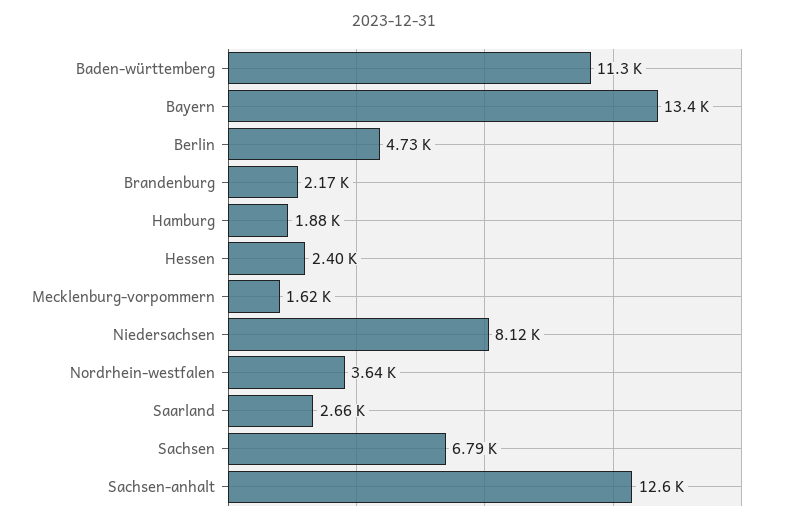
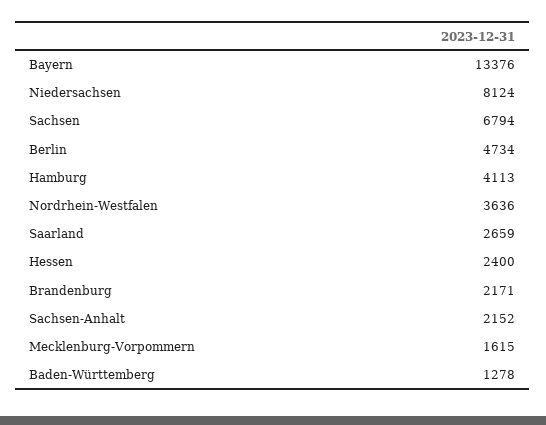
Baden-württemberg: 11300 -> 1278
Hamburg: 1880 -> 4113
Sachsen-anhalt: 12600 -> 2152

